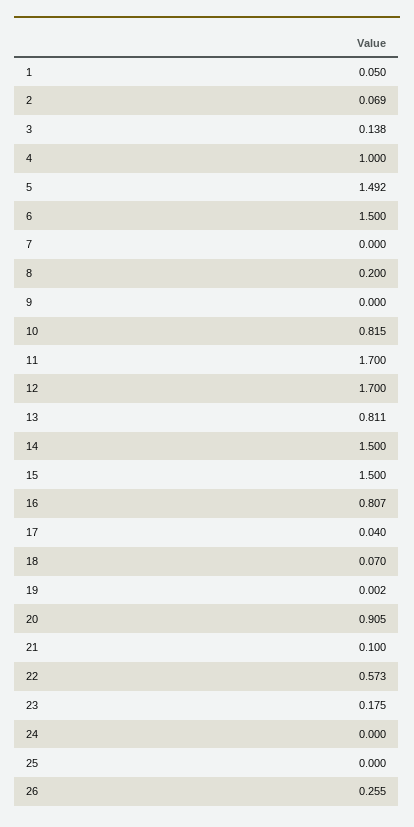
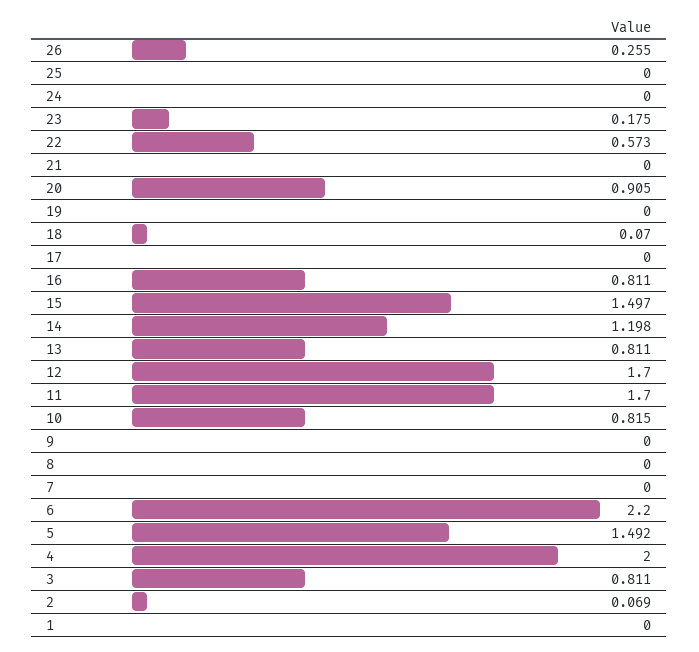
1: 0.05 -> 0
3: 0.138 -> 0.811
4: 1 -> 2
6: 1.5 -> 2.2
8: 0.2 -> 0
14: 1.5 -> 1.198
15: 1.5 -> 1.497
16: 0.807 -> 0.811
17: 0.04 -> 0
19: 0.002 -> 0
21: 0.1 -> 0

